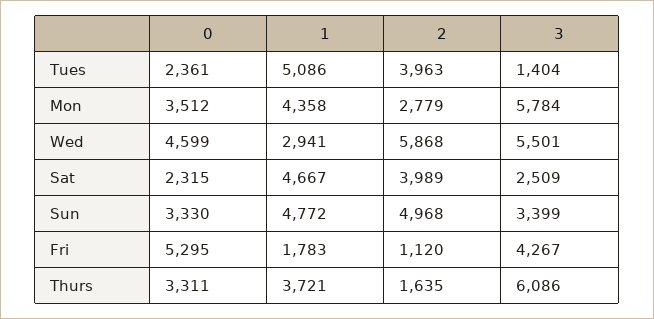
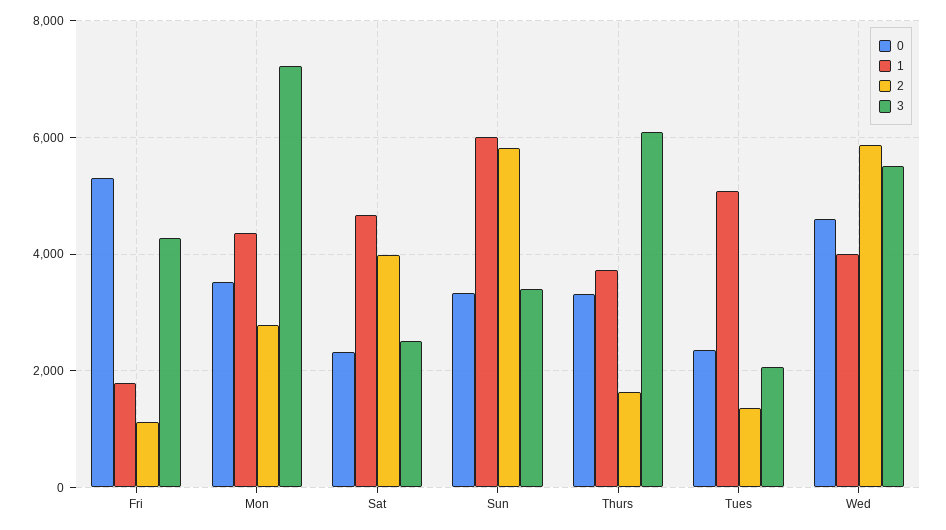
2, Tues: 3963 -> 1400
3, Tues: 1404 -> 2000
3, Mon: 5784 -> 7200
1, Wed: 2941 -> 4000
1, Sun: 4772 -> 6000
2, Sun: 4968 -> 5800

